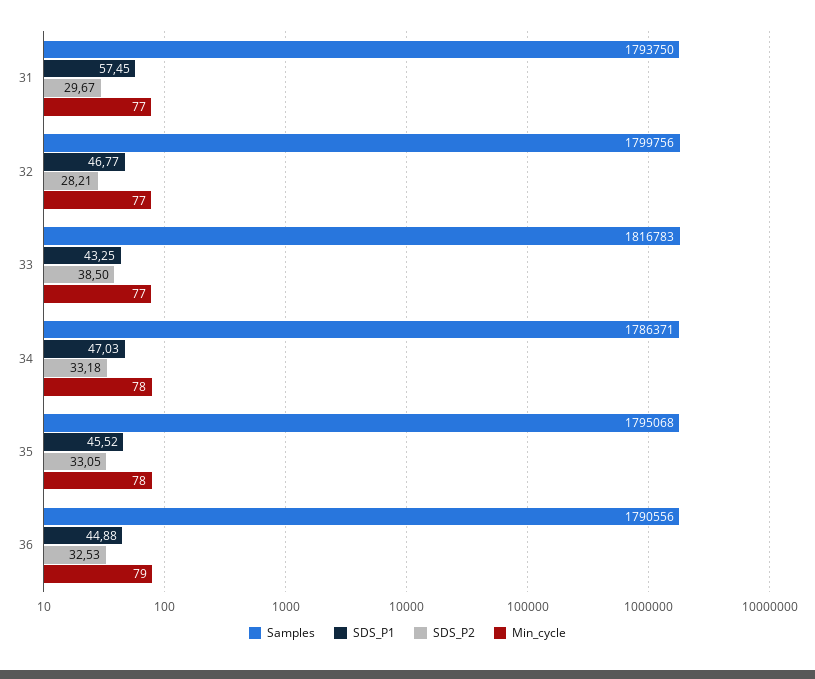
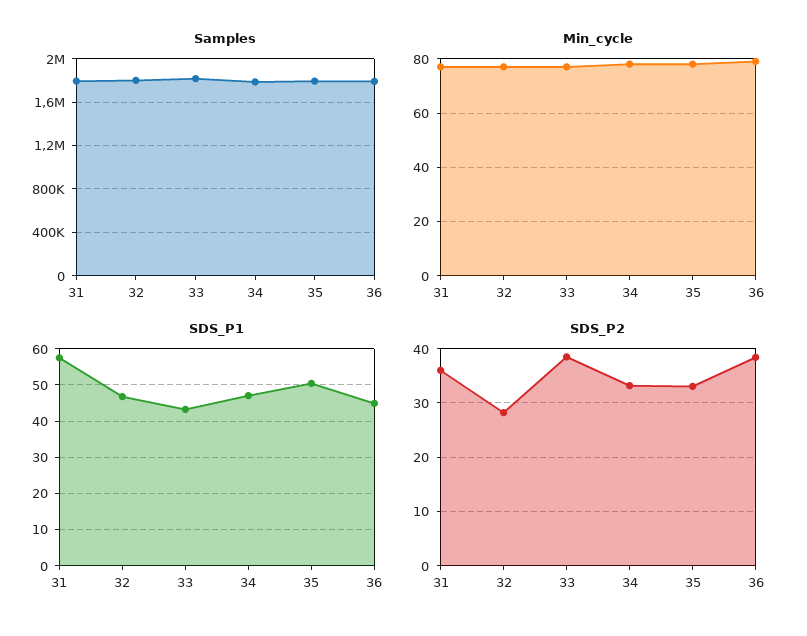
SDS_P2, 31: 29.67 -> 36
SDS_P1, 35: 45.52 -> 50
SDS_P2, 36: 32.53 -> 38

